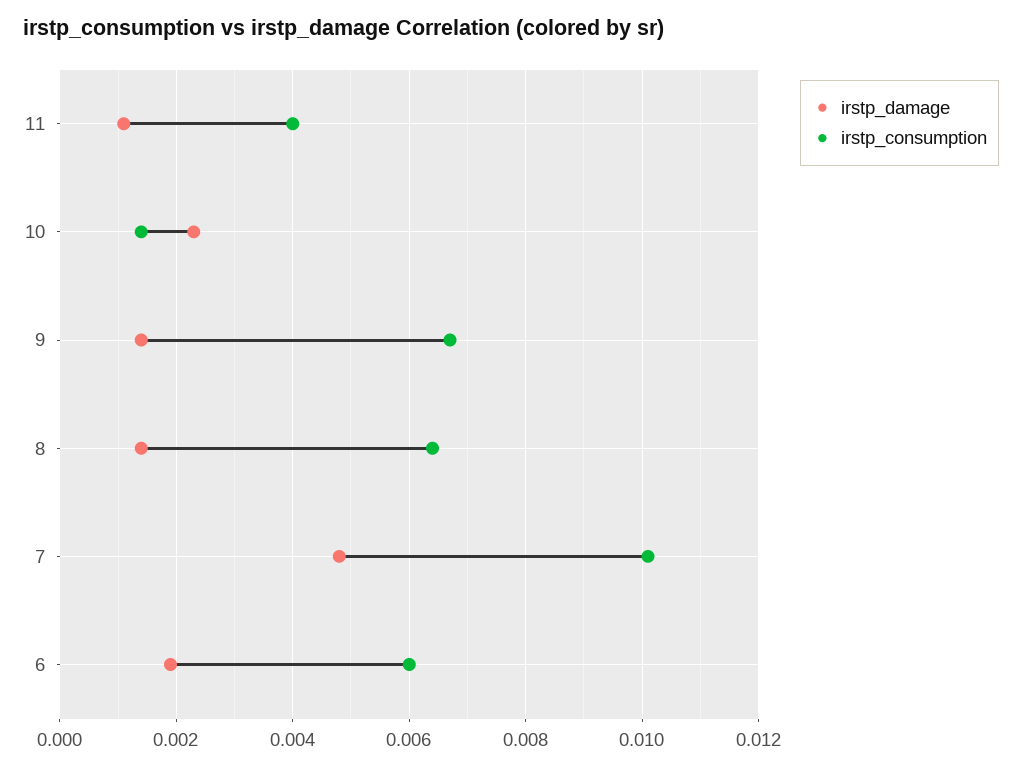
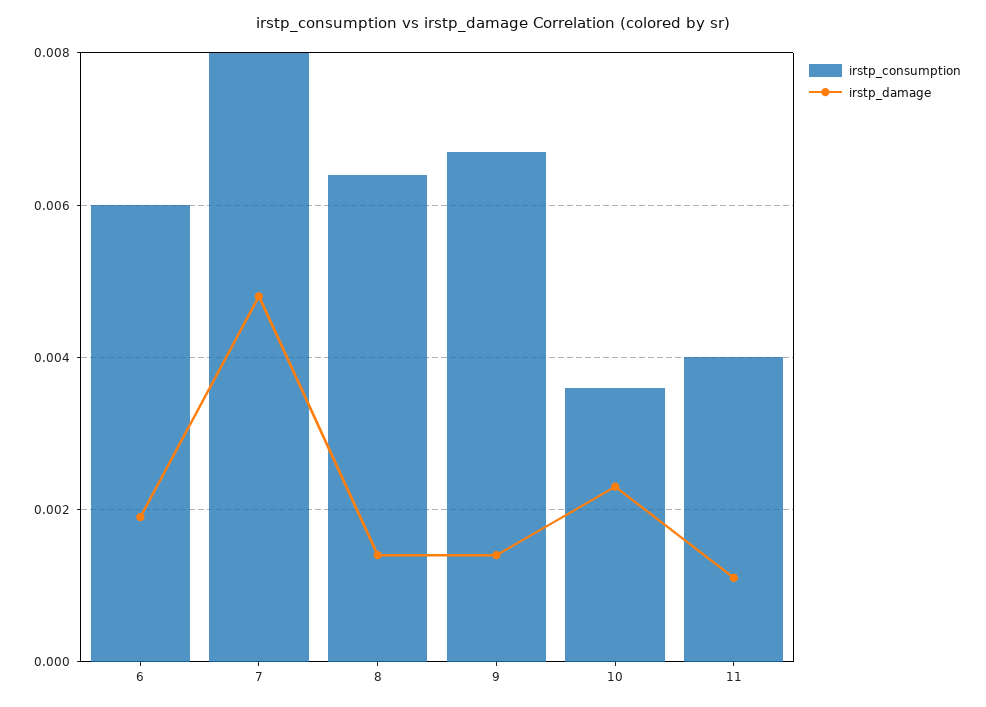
irstp_consumption, 10: 0.0015 -> 0.0035
irstp_consumption, 7: 0.01 -> 0.008

